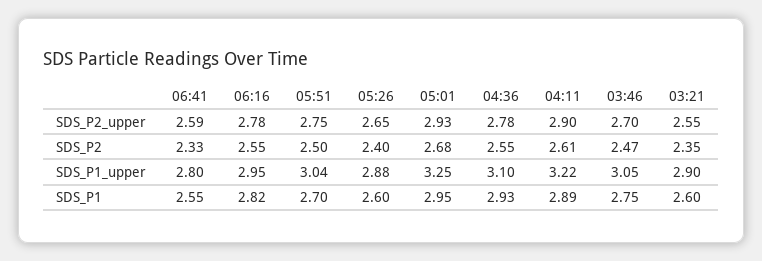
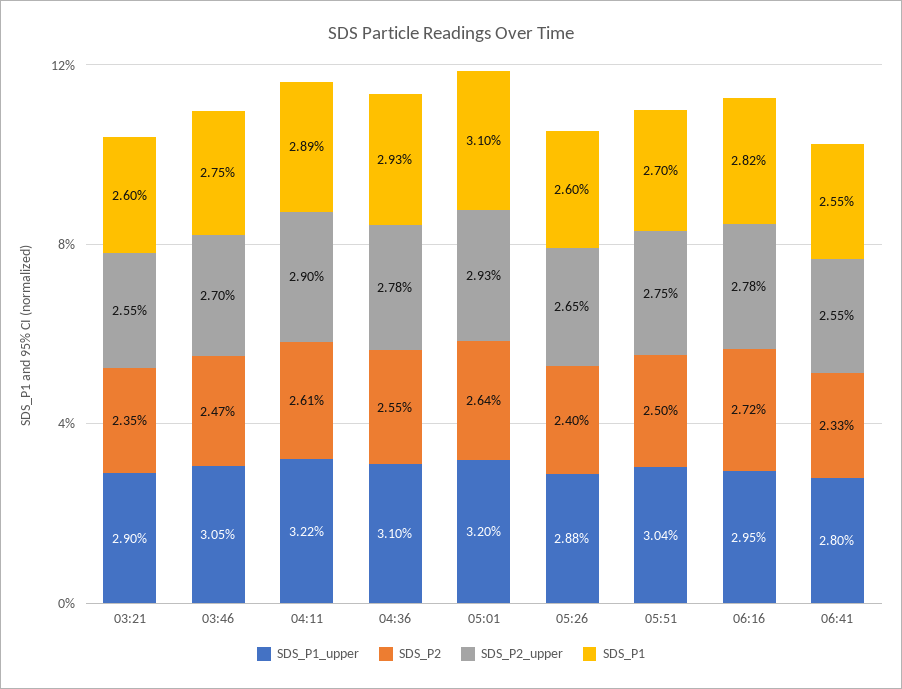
SDS_P2_upper, 06:41: 2.59 -> 2.55
SDS_P2, 06:16: 2.55 -> 2.72
SDS_P2, 05:01: 2.68 -> 2.64
SDS_P1_upper, 05:01: 3.25 -> 3.2
SDS_P1, 05:01: 2.95 -> 3.1

